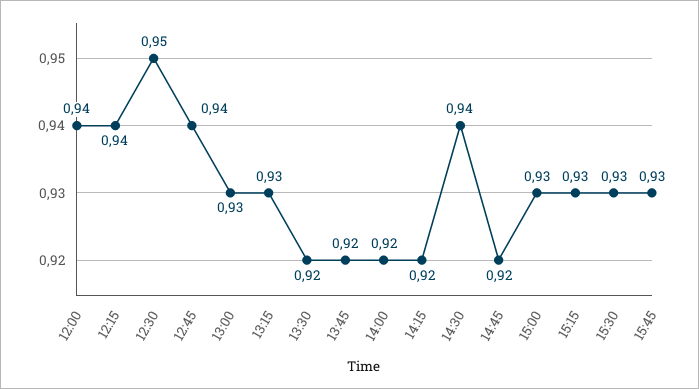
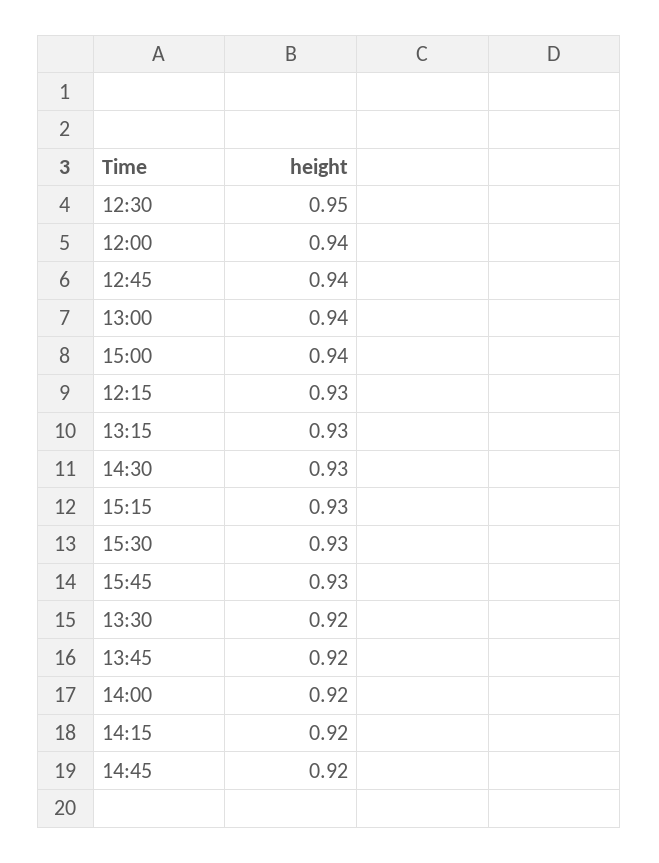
12:15: 0.94 -> 0.93
13:00: 0.93 -> 0.94
14:30: 0.94 -> 0.93
15:00: 0.93 -> 0.94

